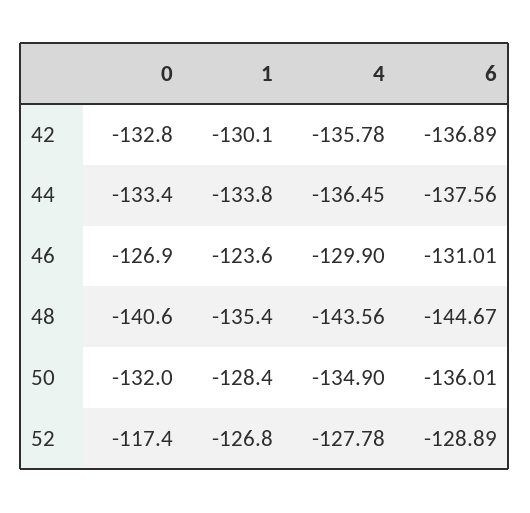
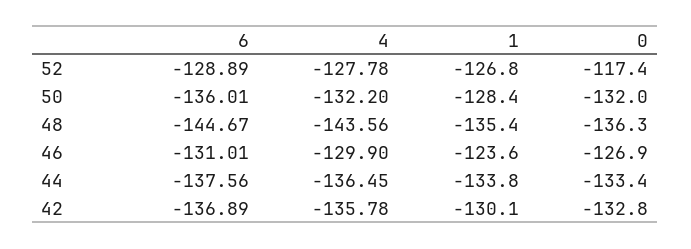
0, 48: -140.6 -> -136.3
4, 50: -134.9 -> -132.2

